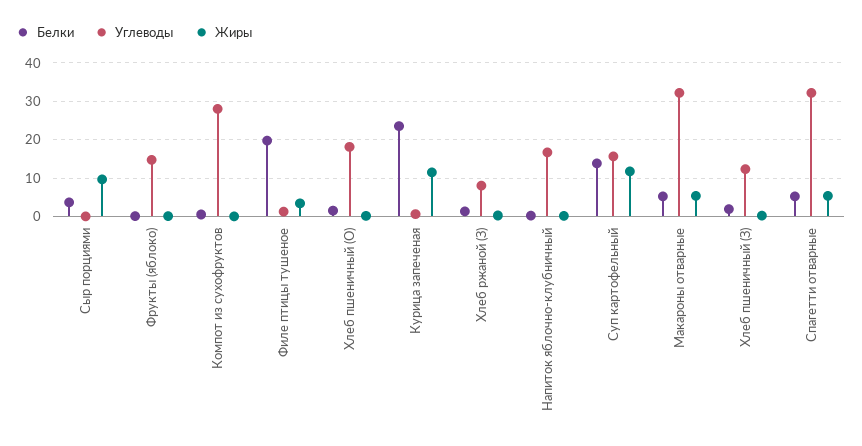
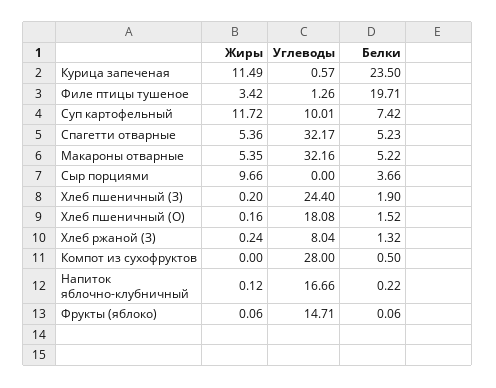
Белки, Суп картофельный: 14 -> 7.42
Углеводы, Суп картофельный: 16 -> 10.01
Углеводы, Хлеб пшеничный (З): 12 -> 24.4

